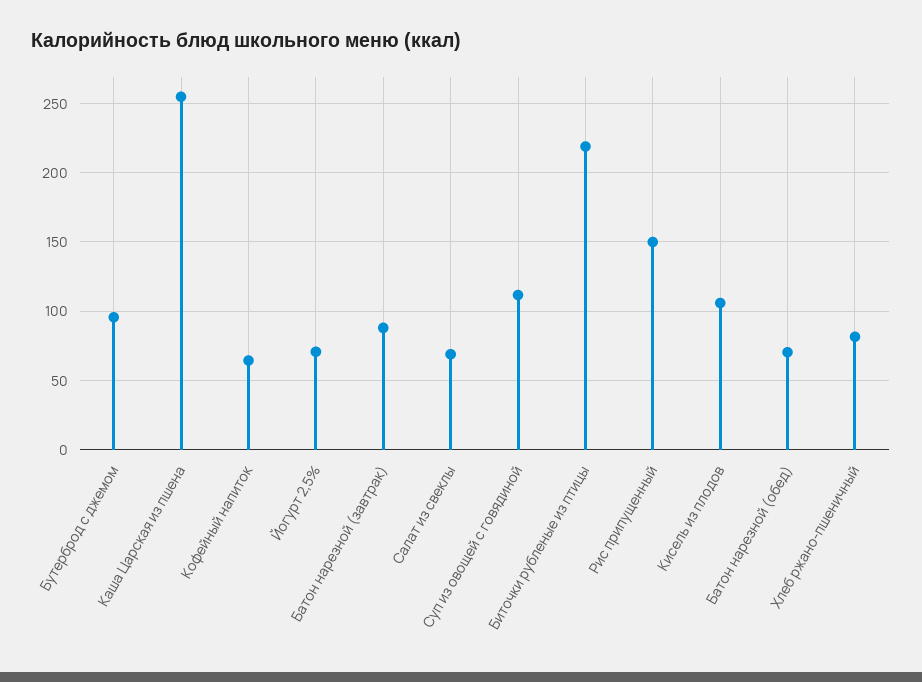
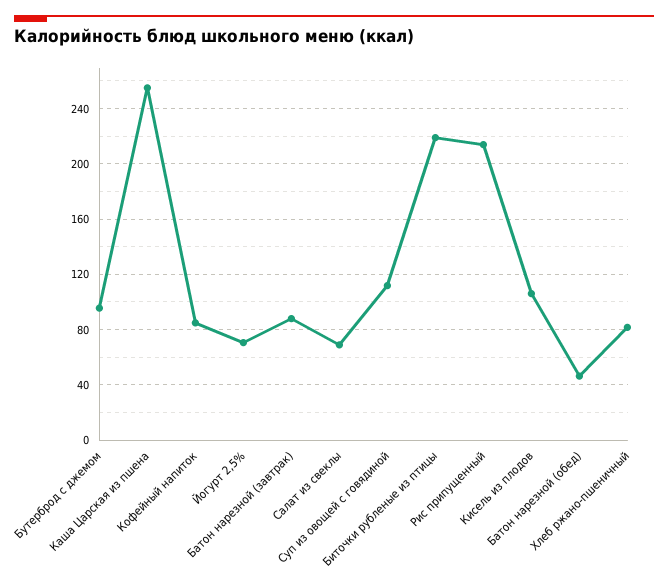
Кофейный напиток: 65 -> 85
Рис припущенный: 150 -> 215
Батон нарезной (обед): 70 -> 45

